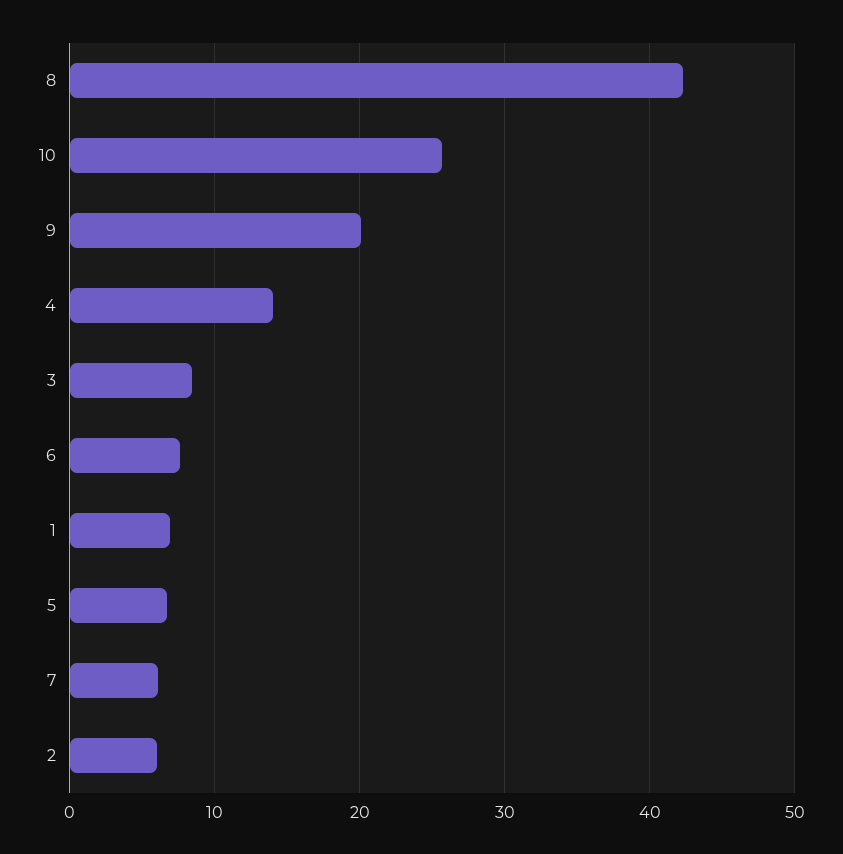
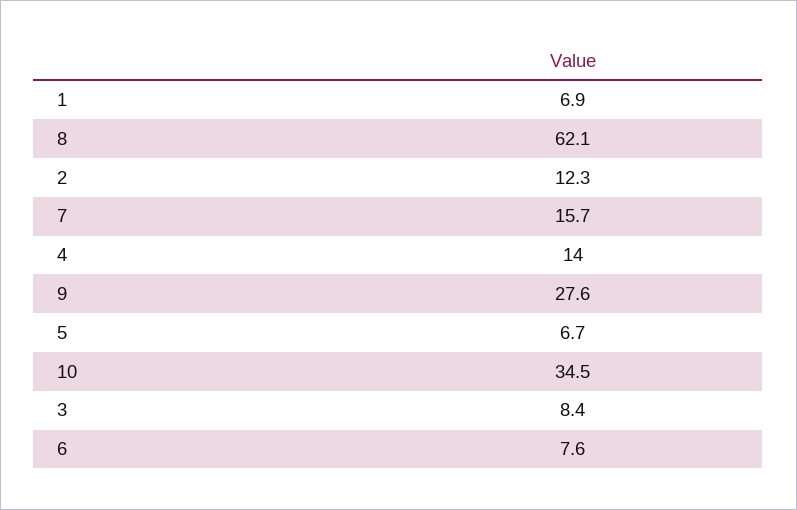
8: 42 -> 62.1
10: 26 -> 34.5
9: 20 -> 27.6
7: 6 -> 15.7
2: 6 -> 12.3

